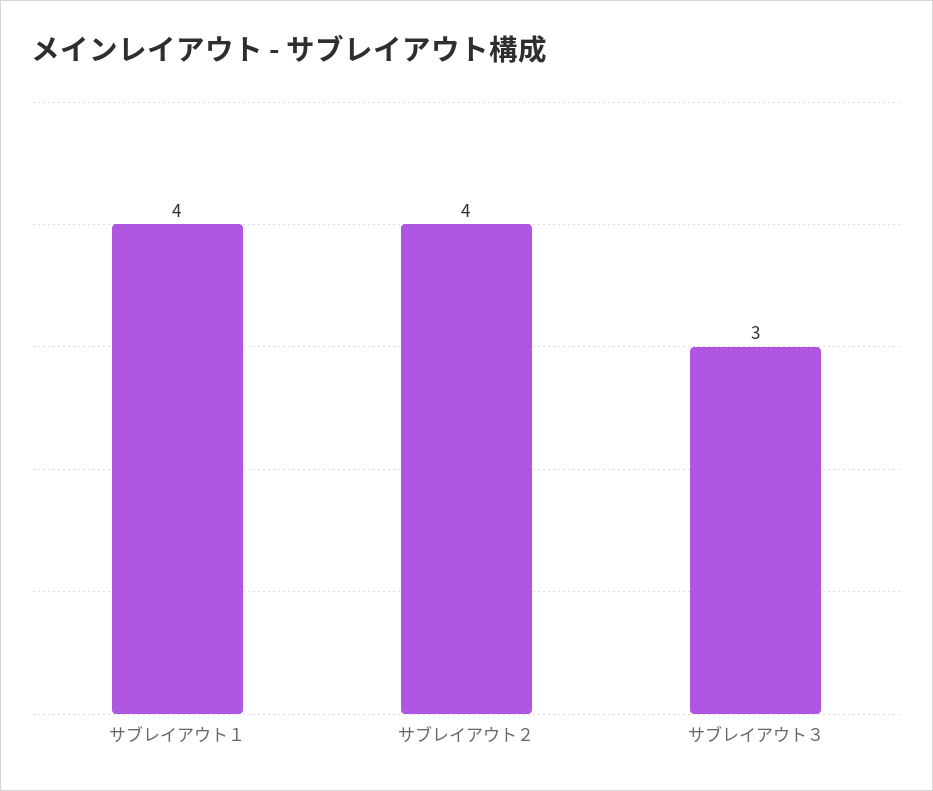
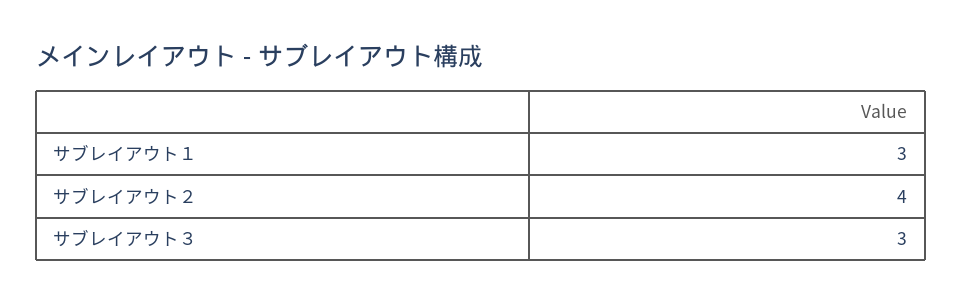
サブレイアウト１: 4 -> 3

